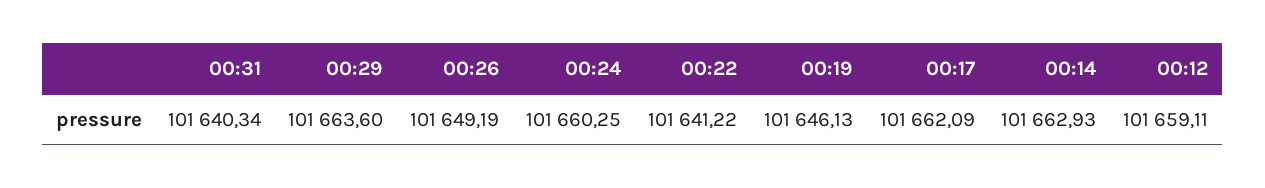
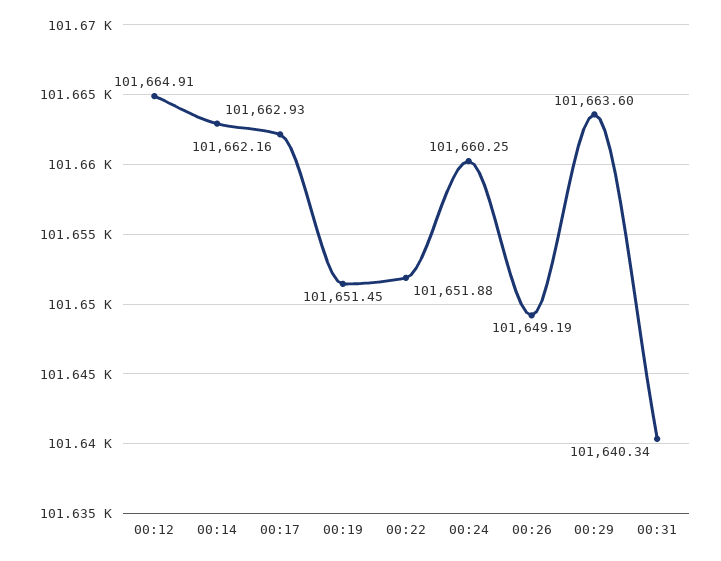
00:22: 101641.22 -> 101651.88
00:19: 101646.13 -> 101651.45
00:17: 101662.09 -> 101662.16
00:12: 101659.11 -> 101664.91

